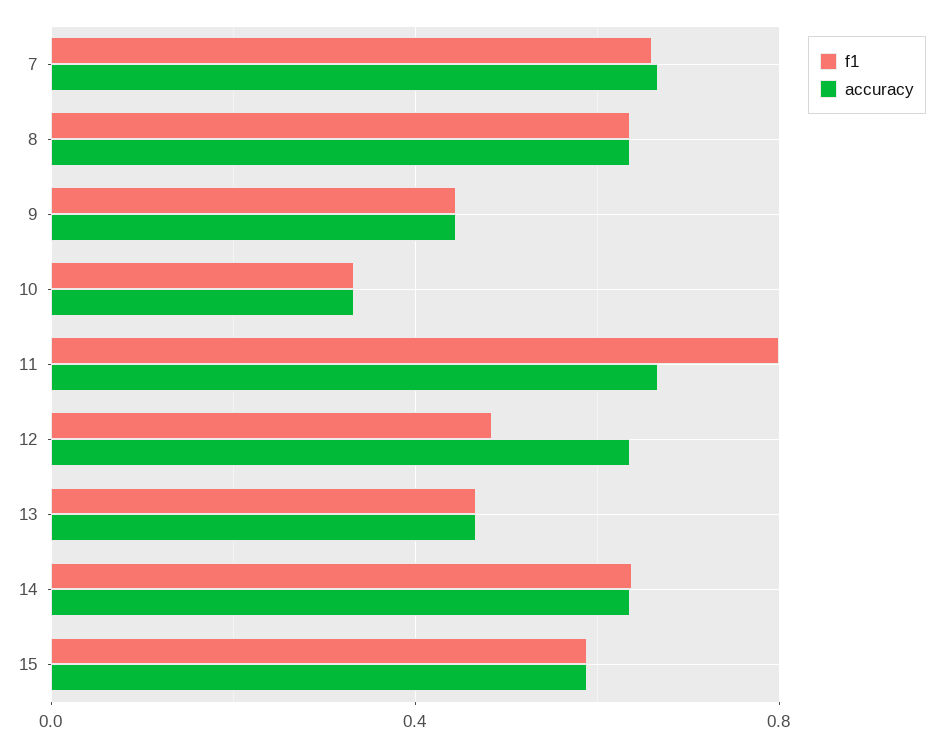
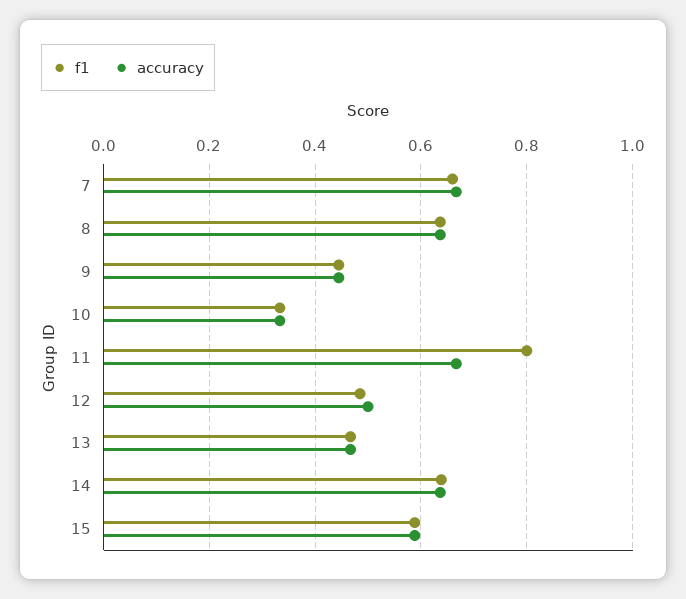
accuracy, 12: 0.65 -> 0.5

